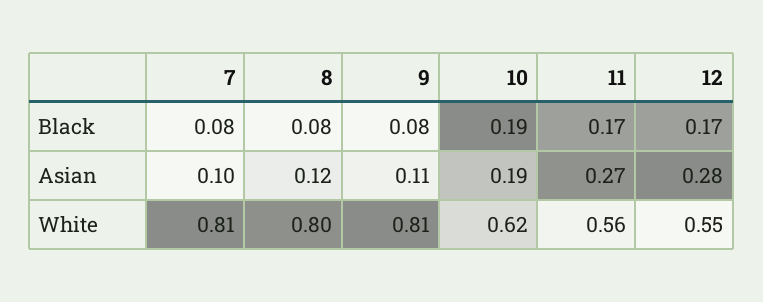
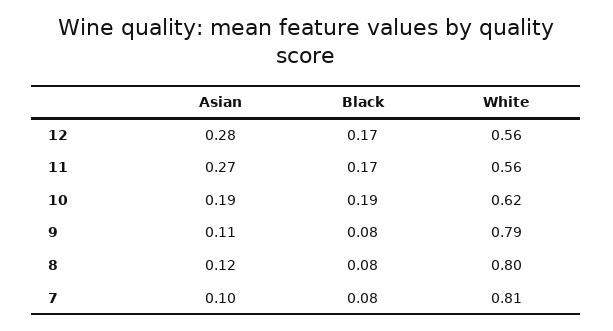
9, White: 0.81 -> 0.79
12, White: 0.55 -> 0.56

